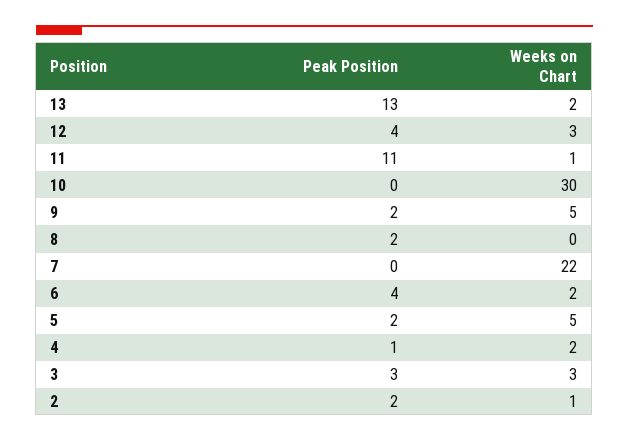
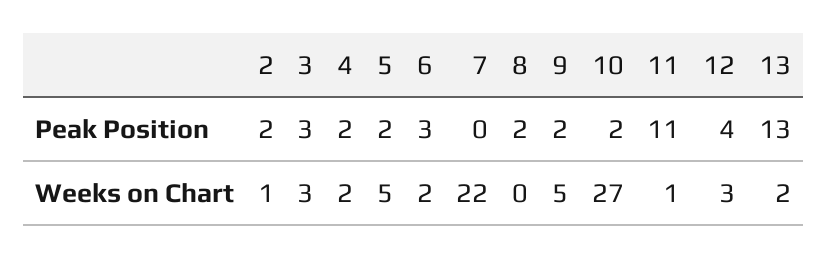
Peak Position, 10: 0 -> 2
Weeks on Chart, 10: 30 -> 27
Peak Position, 6: 4 -> 3
Peak Position, 4: 1 -> 2

